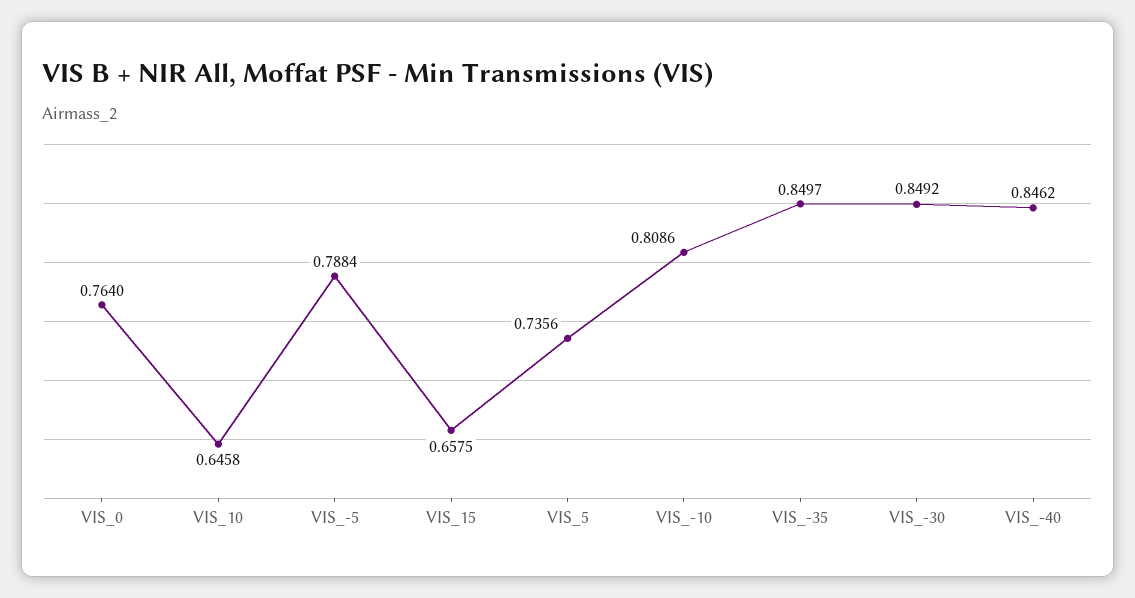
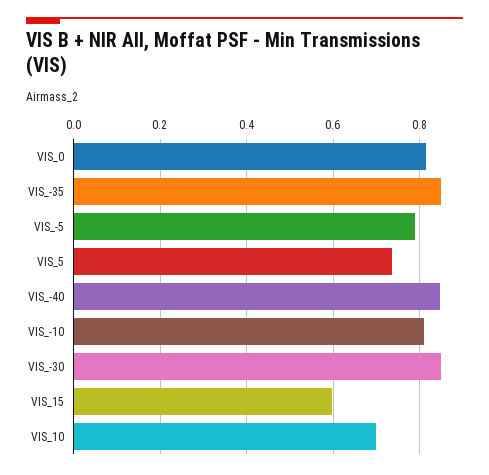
VIS_0: 0.764 -> 0.82
VIS_10: 0.6458 -> 0.7
VIS_15: 0.6575 -> 0.6

